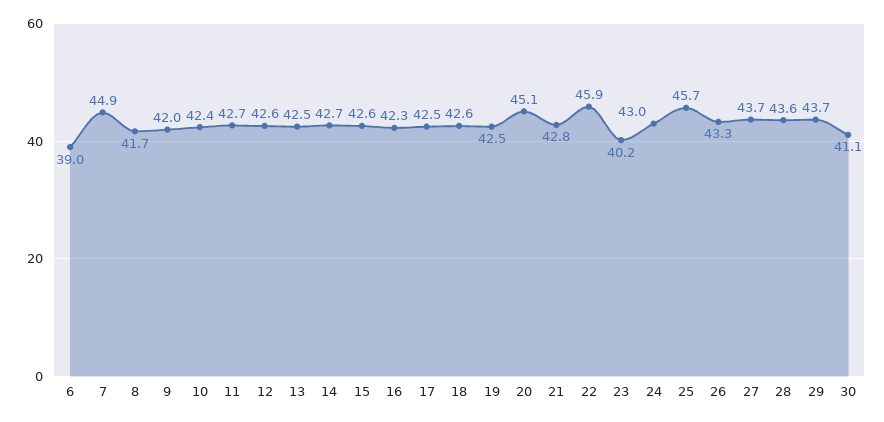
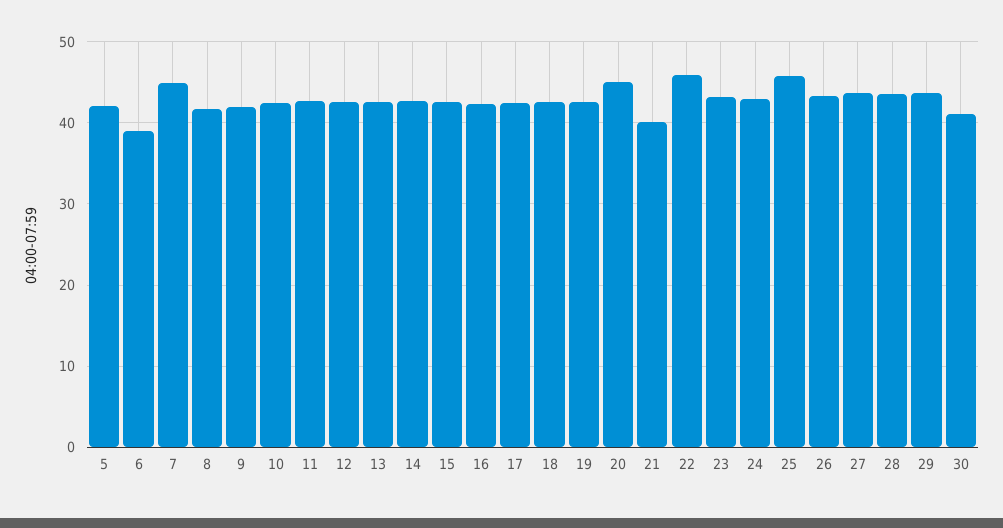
21: 42.8 -> 40
23: 40.2 -> 43
5: none -> 42

